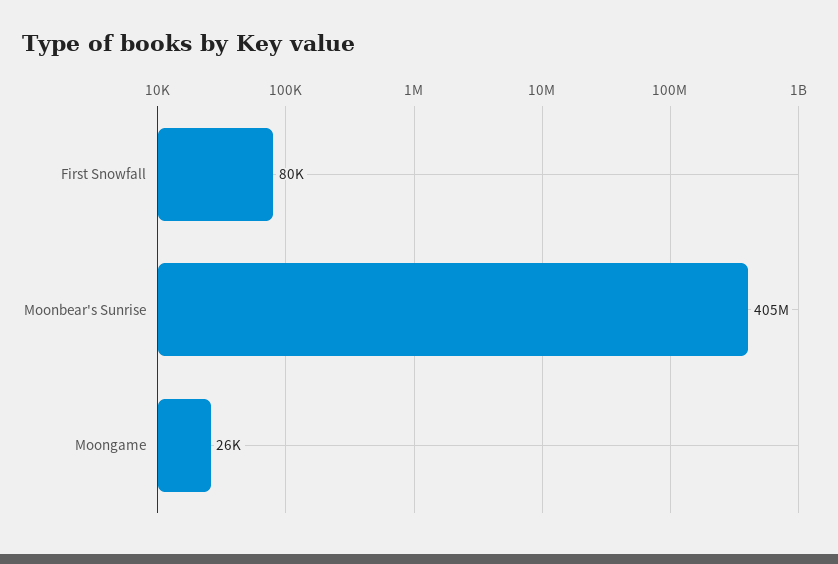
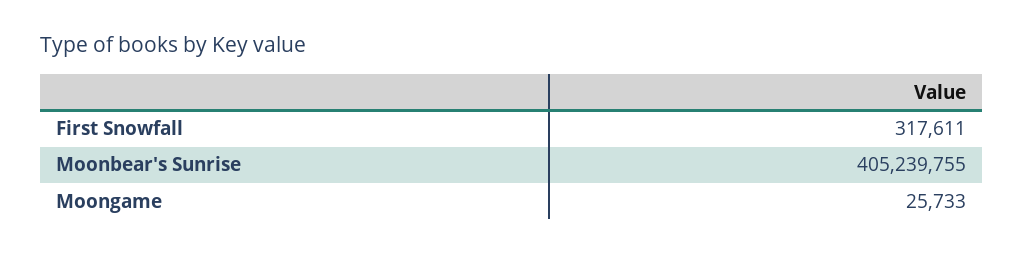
First Snowfall: 80000 -> 317611

